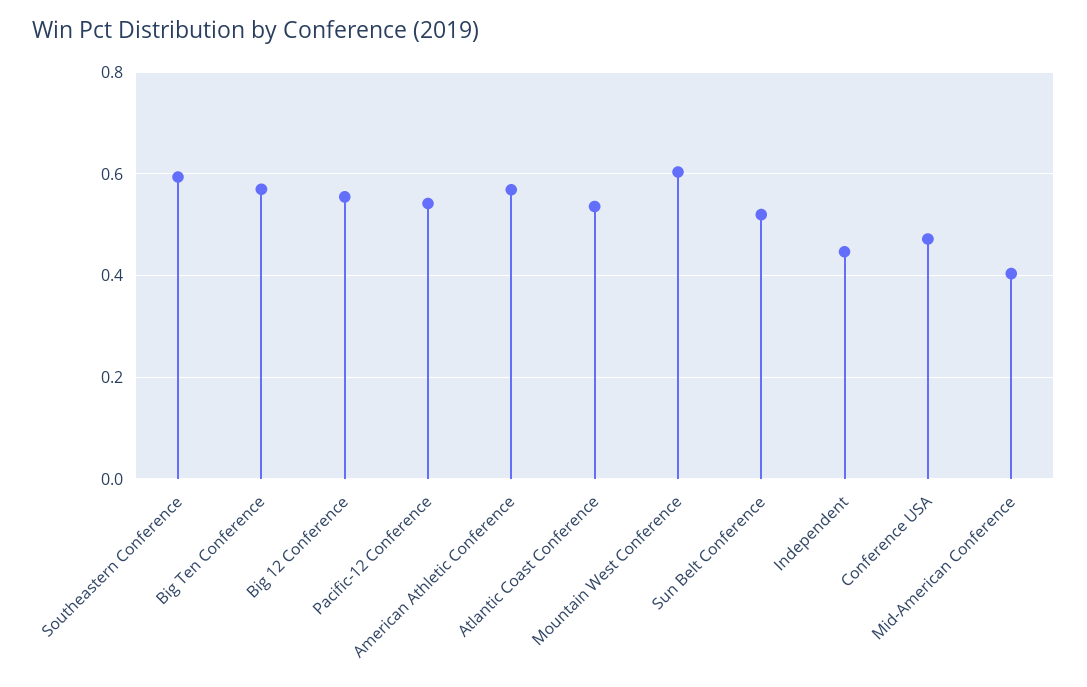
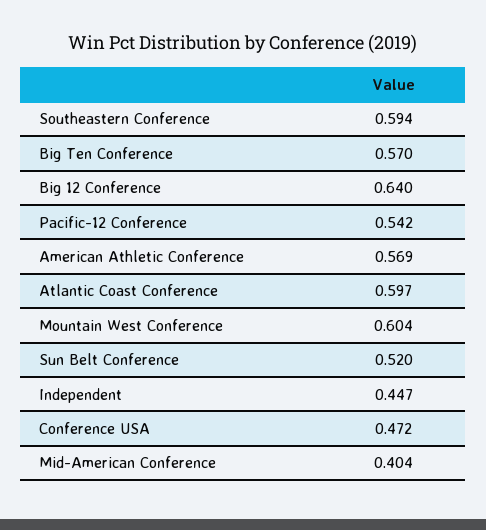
Big 12 Conference: 0.56 -> 0.64
Atlantic Coast Conference: 0.54 -> 0.597

